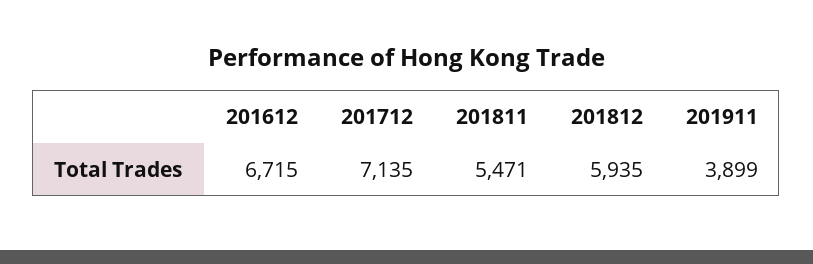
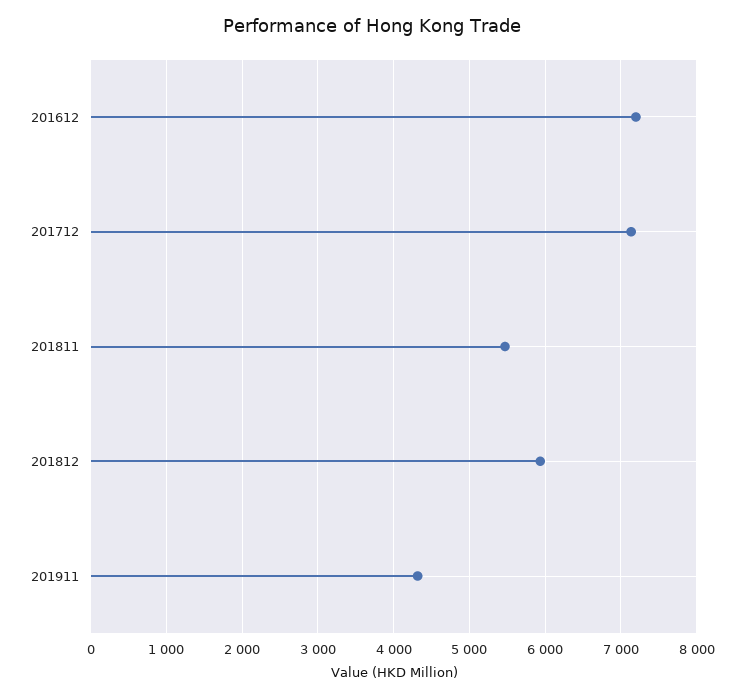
201612: 6715 -> 7200
201911: 3899 -> 4300

